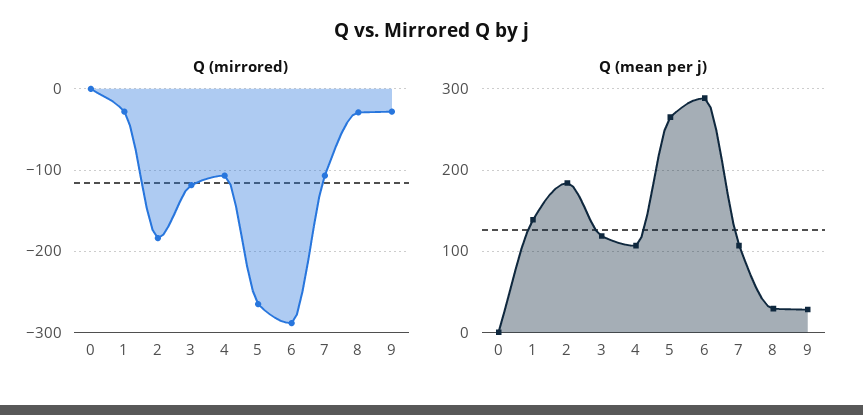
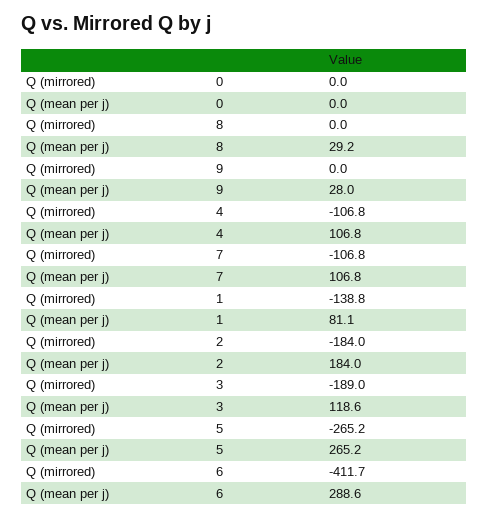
Q (mirrored), 1: -30 -> -138.8
Q (mirrored), 3: -120 -> -189
Q (mirrored), 6: -290 -> -411.7
Q (mirrored), 8: -30 -> 0
Q (mirrored), 9: -30 -> 0
Q (mean per j), 1: 140 -> 81.1

